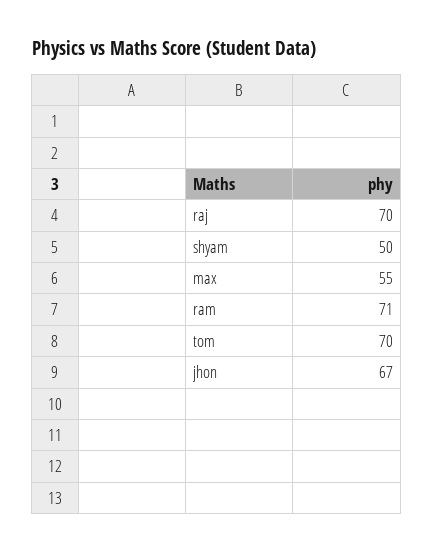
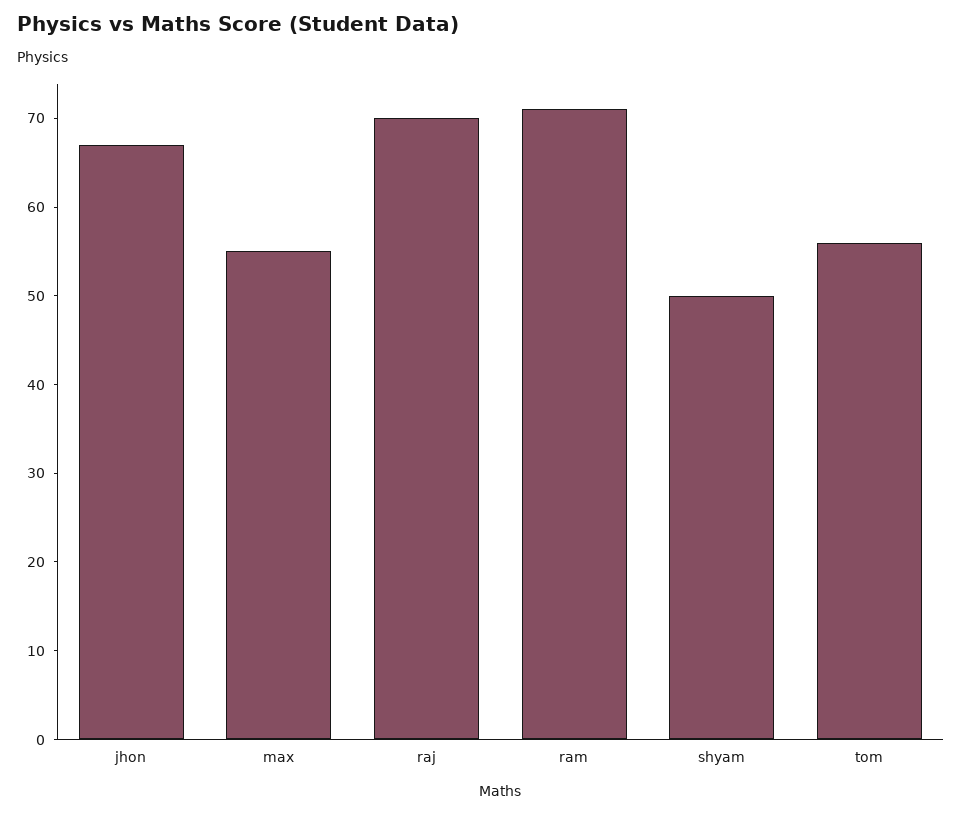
tom: 70 -> 56

